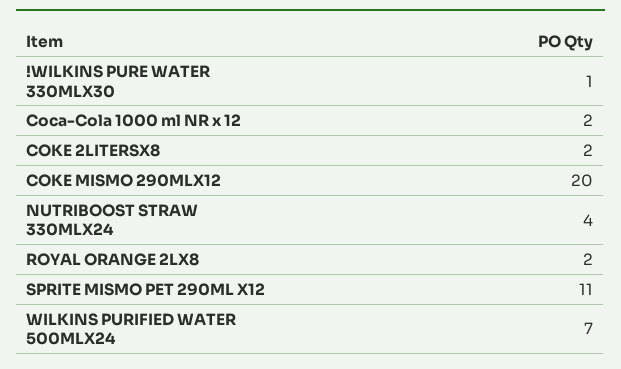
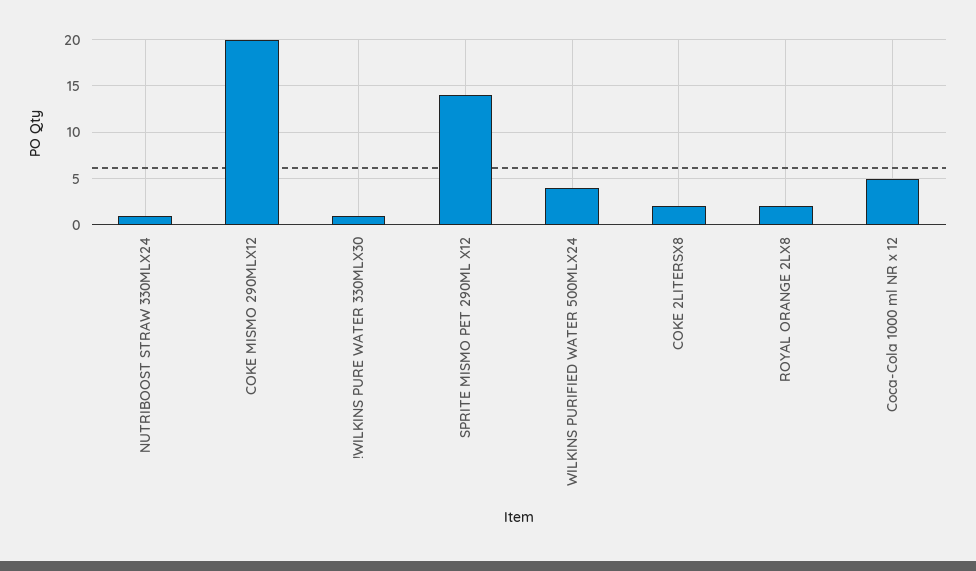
Coca-Cola 1000 ml NR x 12: 2 -> 5
NUTRIBOOST STRAW 330MLX24: 4 -> 1
SPRITE MISMO PET 290ML X12: 11 -> 14
WILKINS PURIFIED WATER 500MLX24: 7 -> 4

